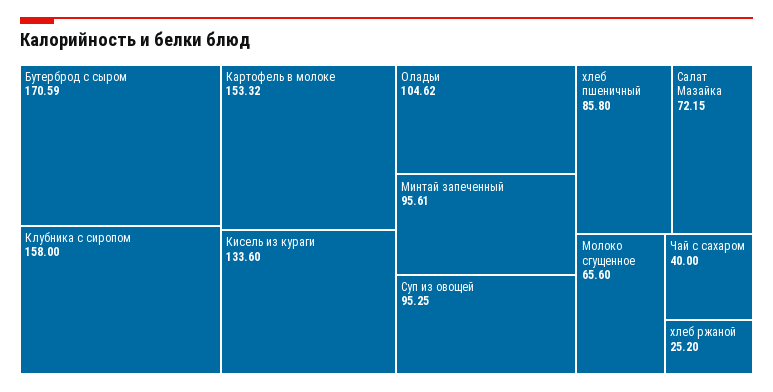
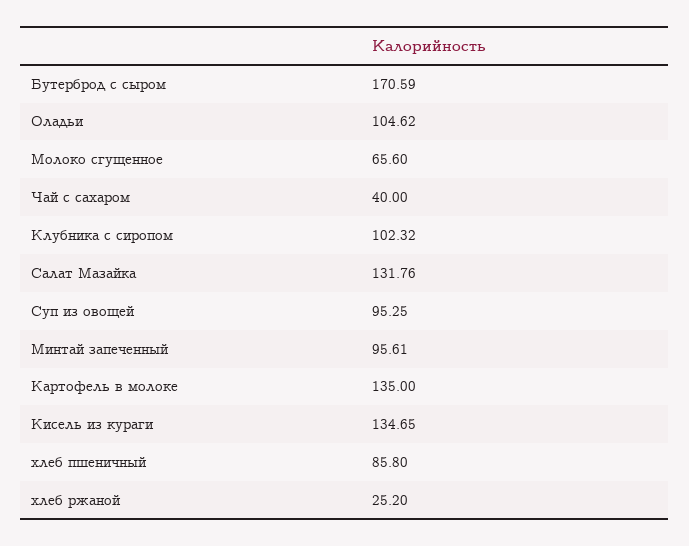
Клубника с сиропом: 158 -> 102.32
Картофель в молоке: 153.32 -> 135
Кисель из кураги: 133.6 -> 134.65
Салат Мазайка: 72.15 -> 131.76

